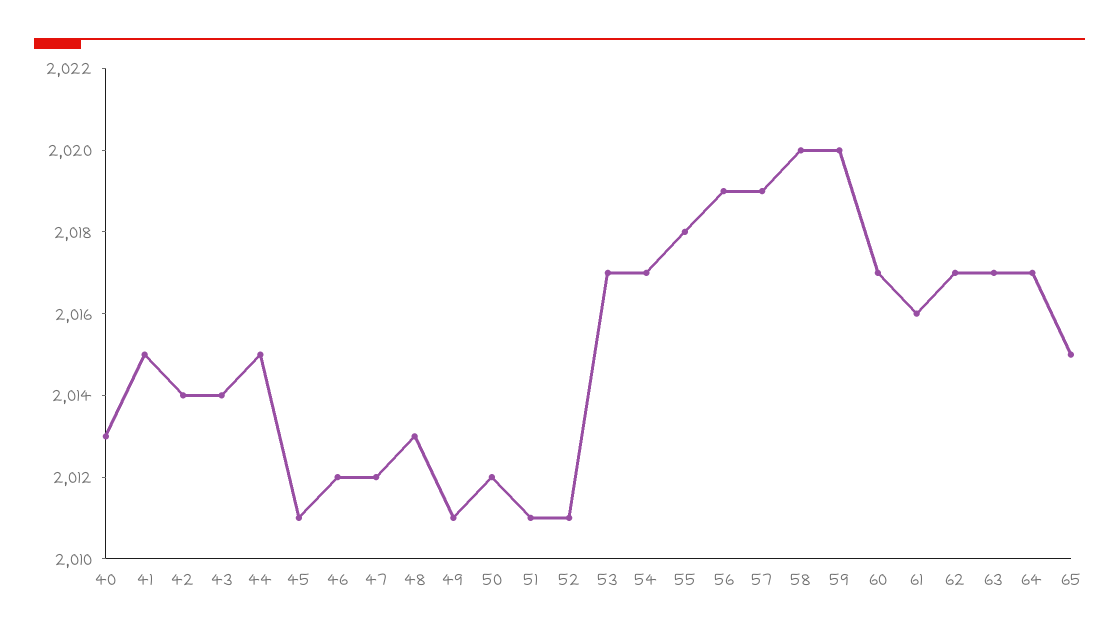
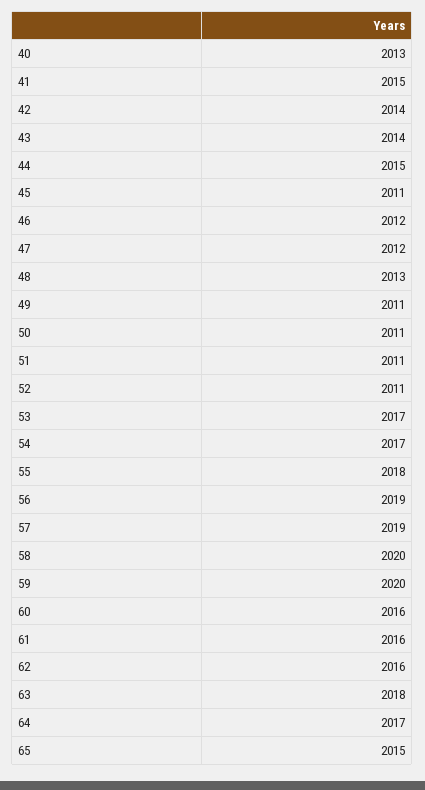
50: 2012 -> 2011
60: 2017 -> 2016
62: 2017 -> 2016
63: 2017 -> 2018

